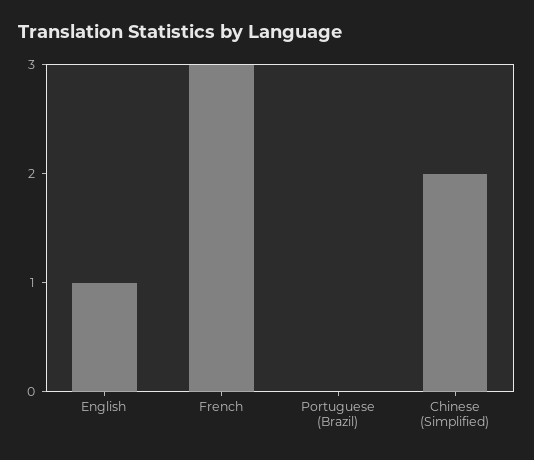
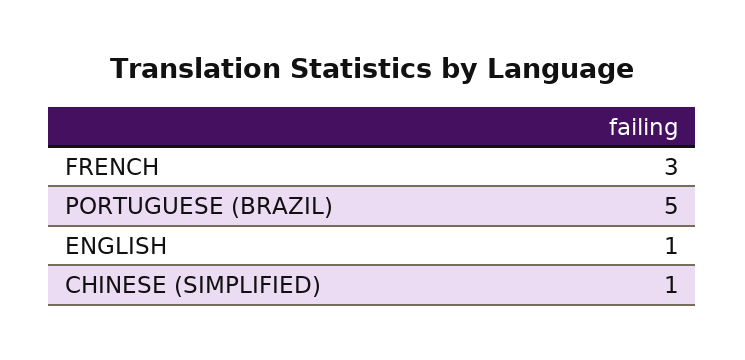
Portuguese (Brazil): 0 -> 5
Chinese (Simplified): 2 -> 1

